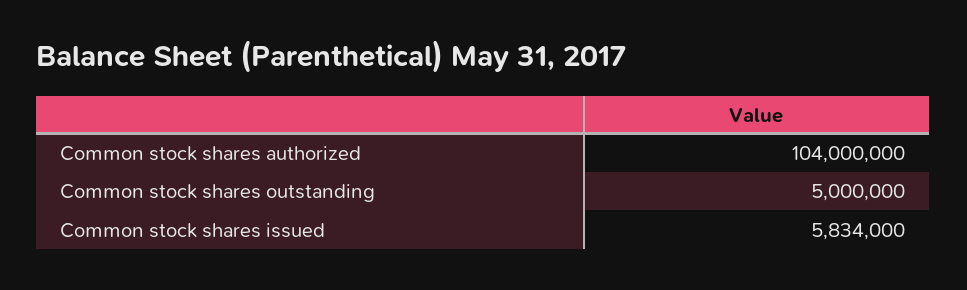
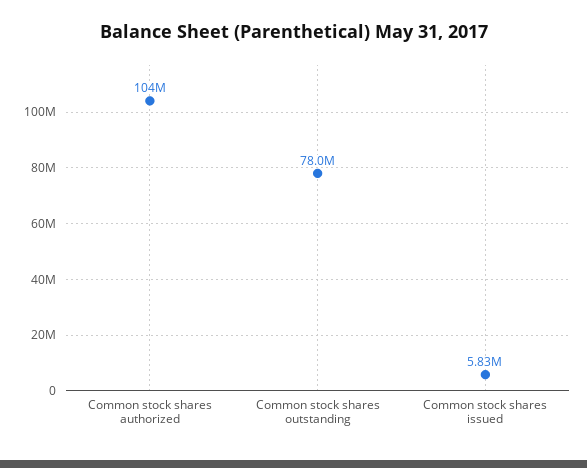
Common stock shares outstanding: 5000000 -> 78000000

